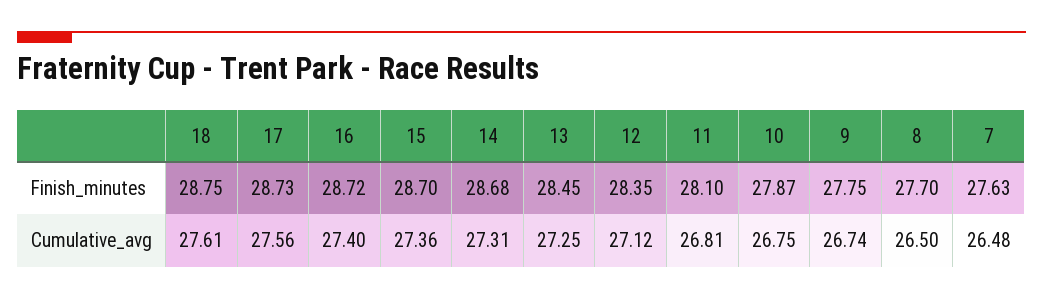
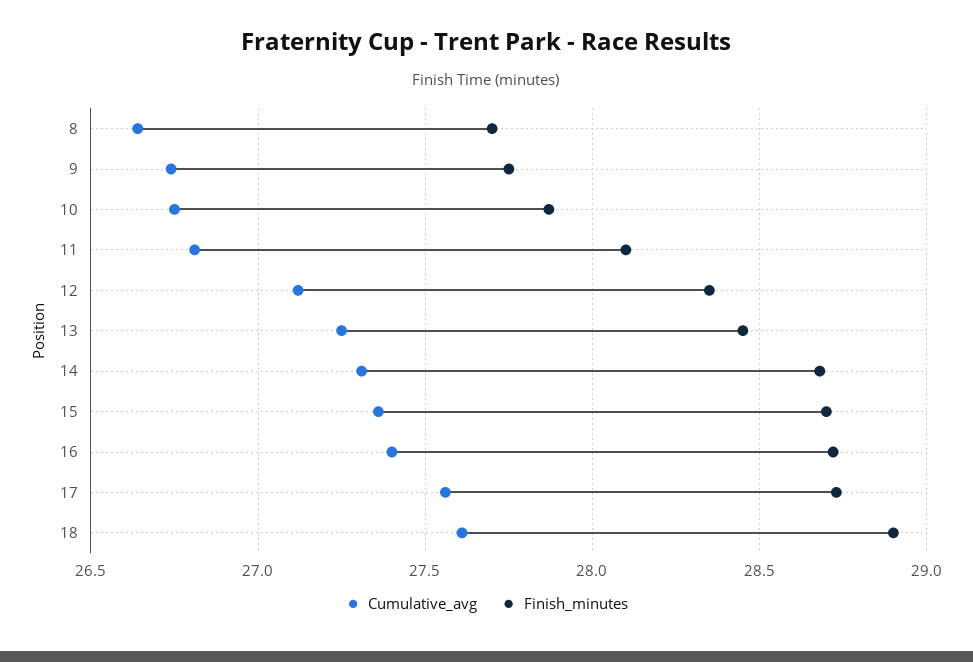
Finish_minutes, 18: 28.75 -> 28.9
Finish_minutes, 7: 27.63 -> none
Cumulative_avg, 8: 26.5 -> 26.65
Cumulative_avg, 7: 26.48 -> none

